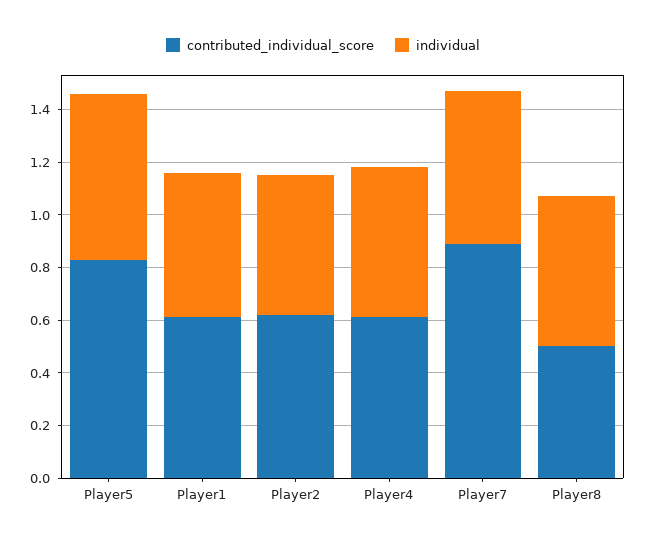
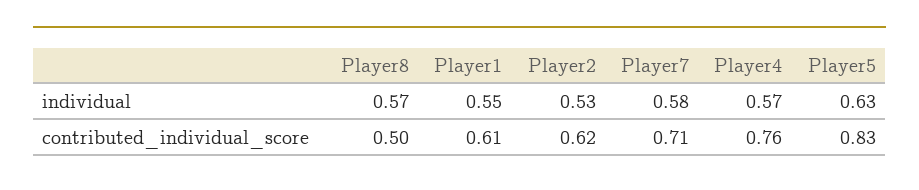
contributed_individual_score, Player4: 0.6 -> 0.76
contributed_individual_score, Player7: 0.9 -> 0.71

